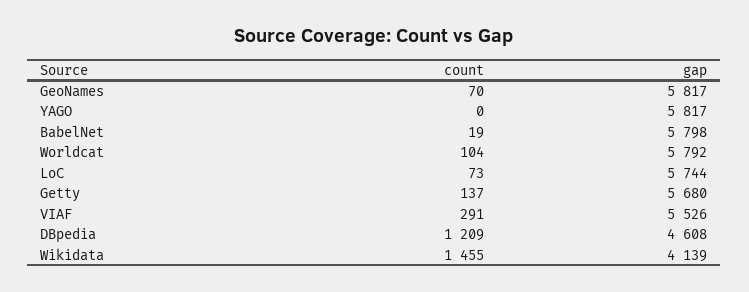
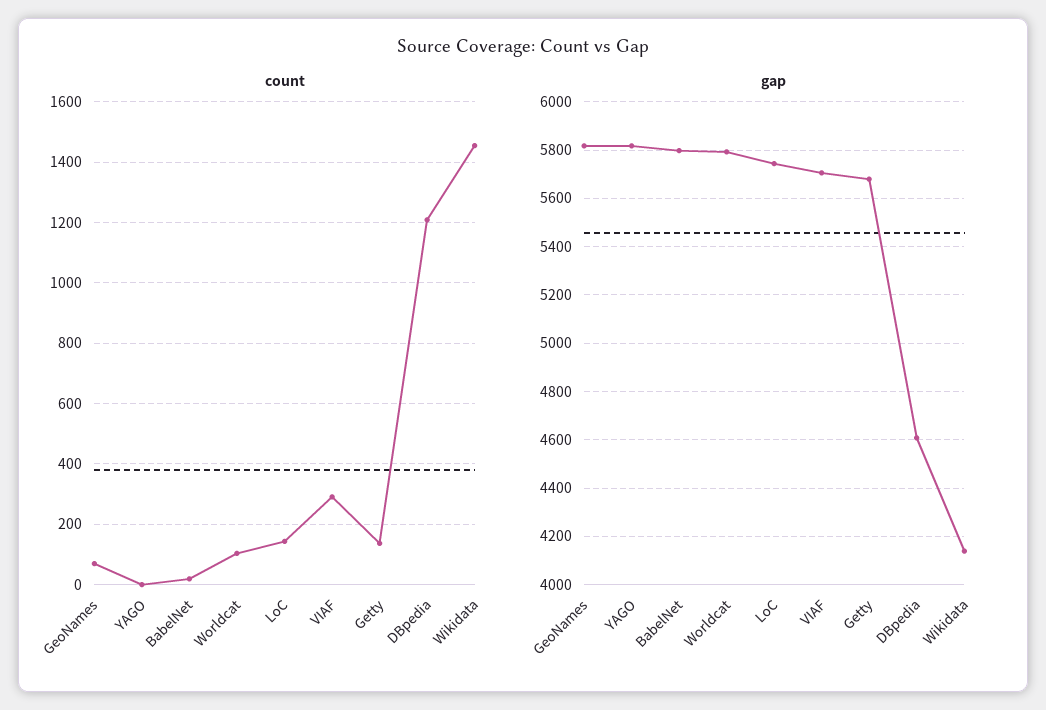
count, LoC: 73 -> 140
gap, VIAF: 5526 -> 5700

